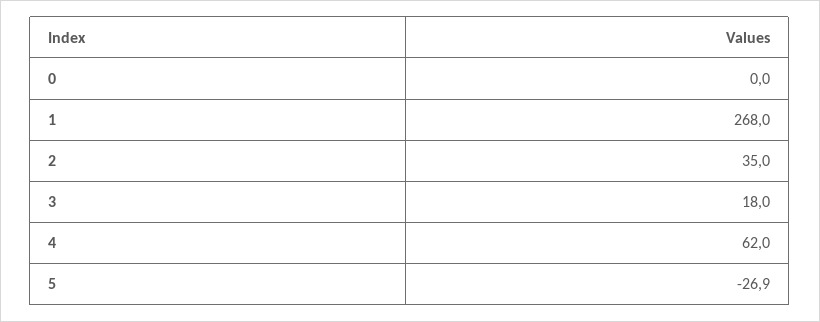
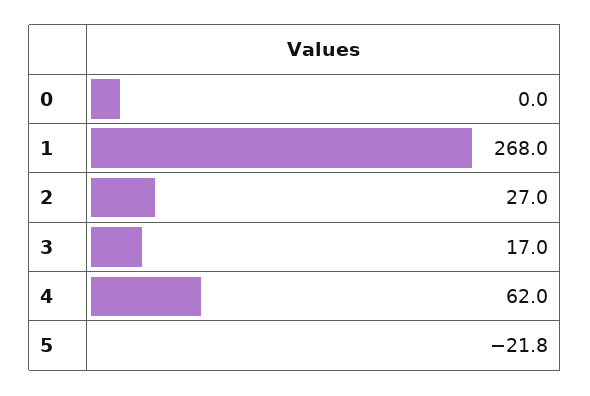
2: 35 -> 27
3: 18 -> 17
5: -26.9 -> -21.8

